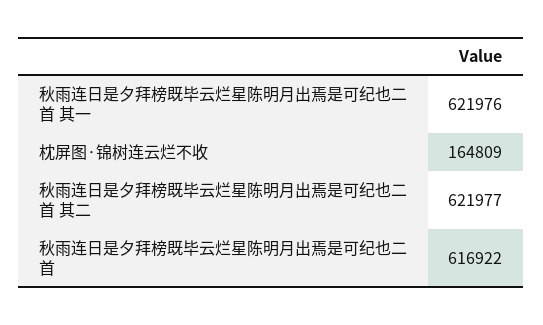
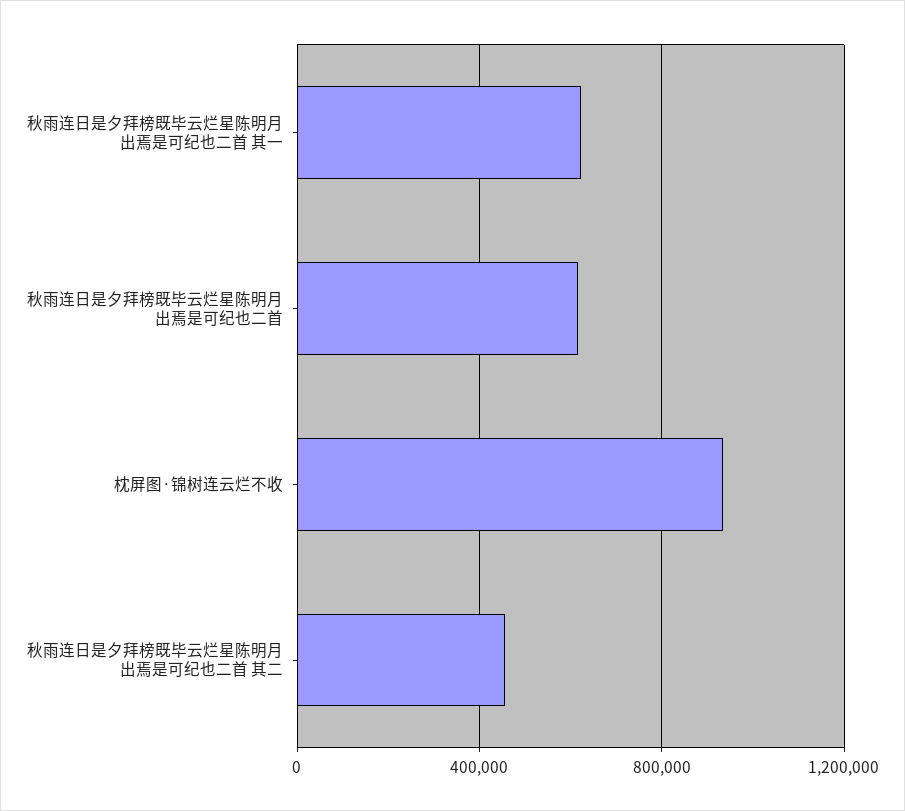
枕屏图·锦树连云烂不收: 164809 -> 950000
秋雨连日是夕拜榜既毕云烂星陈明月出焉是可纪也二首 其二: 621977 -> 450000

